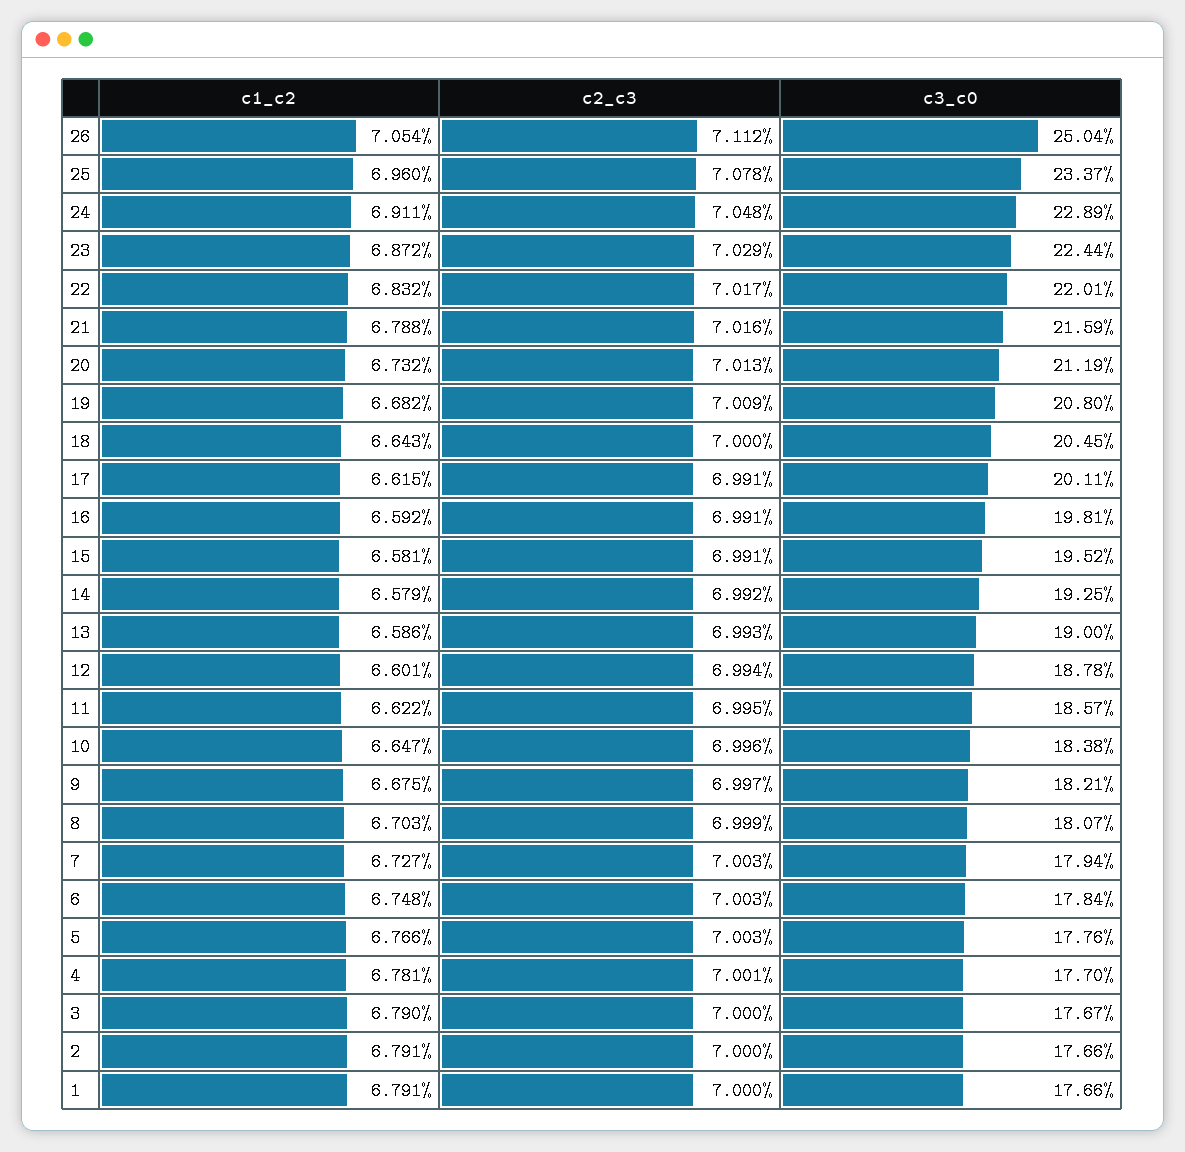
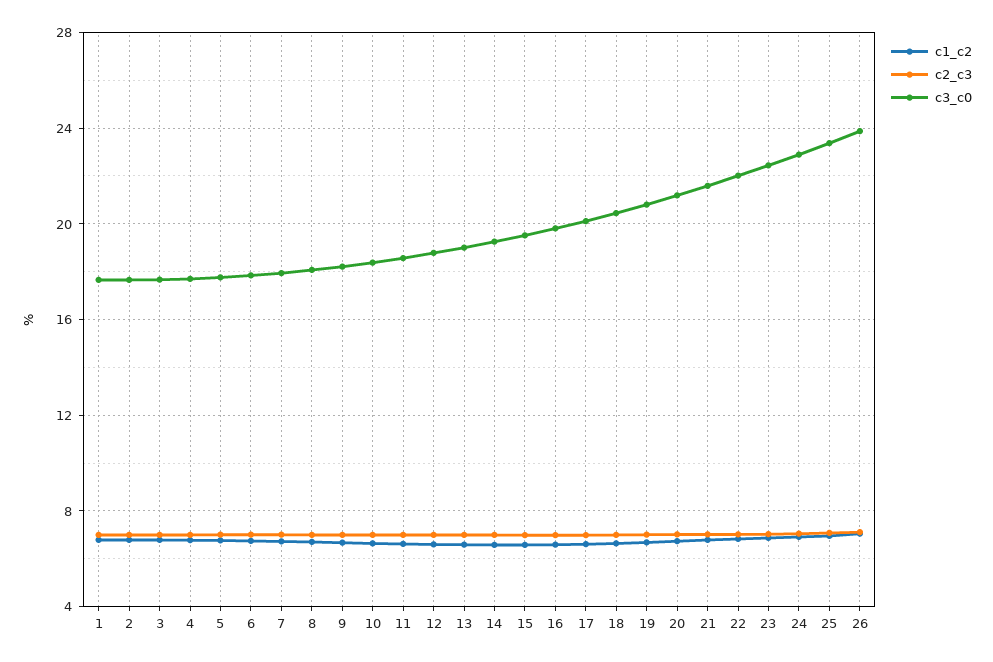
c3_c0, 26: 25.04 -> 24

